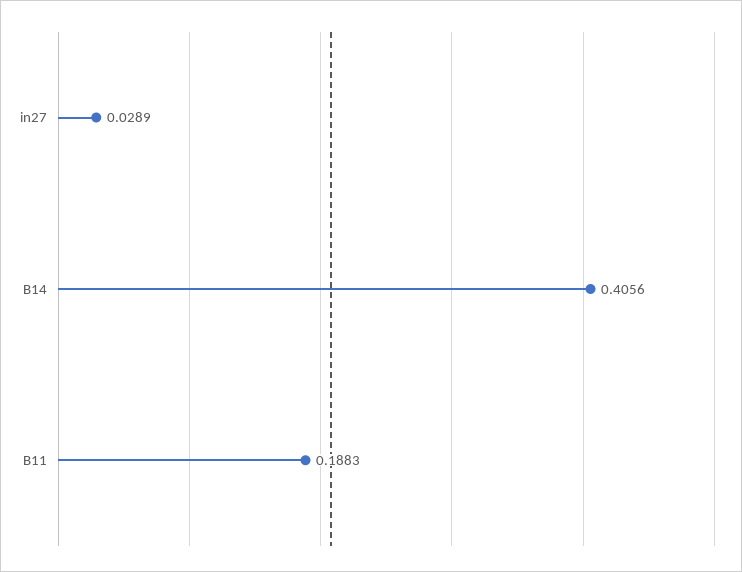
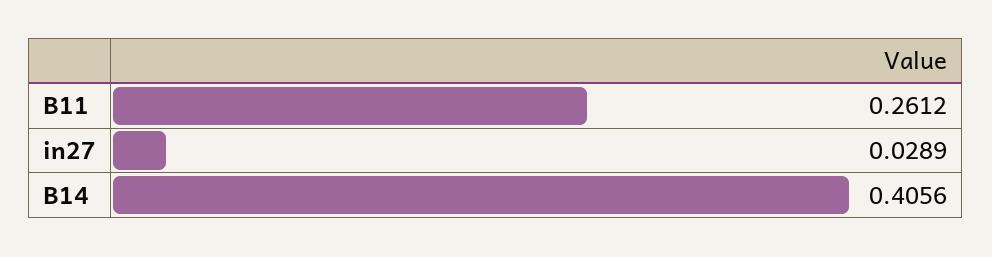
B11: 0.1883 -> 0.2612

